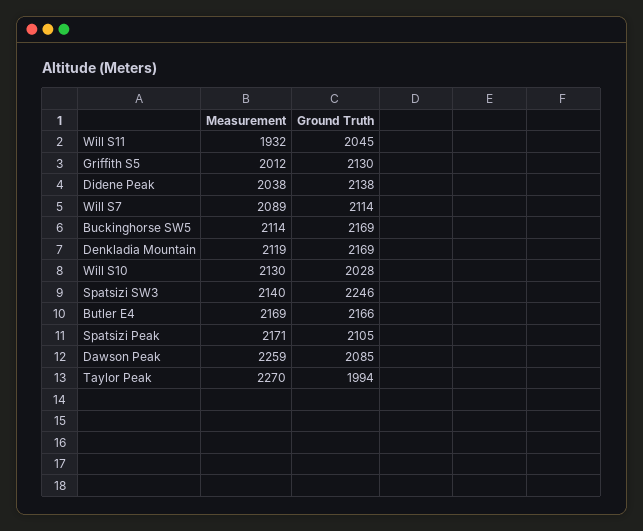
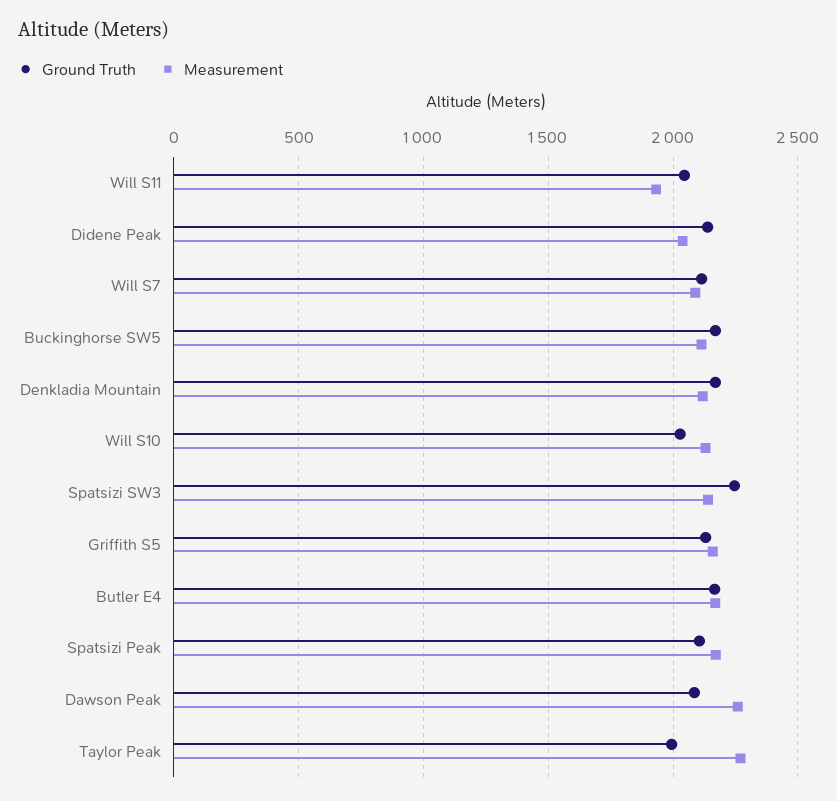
Measurement, Griffith S5: 2012 -> 2150

